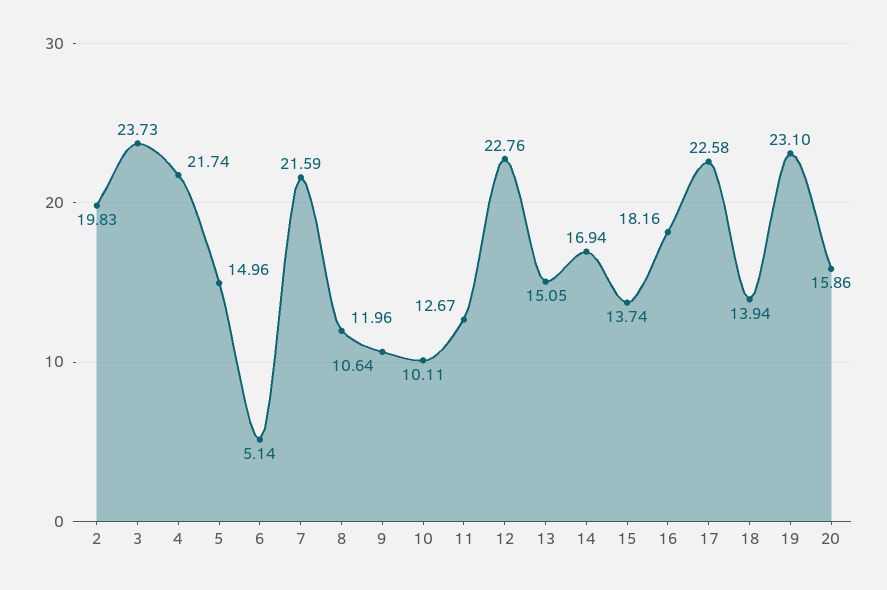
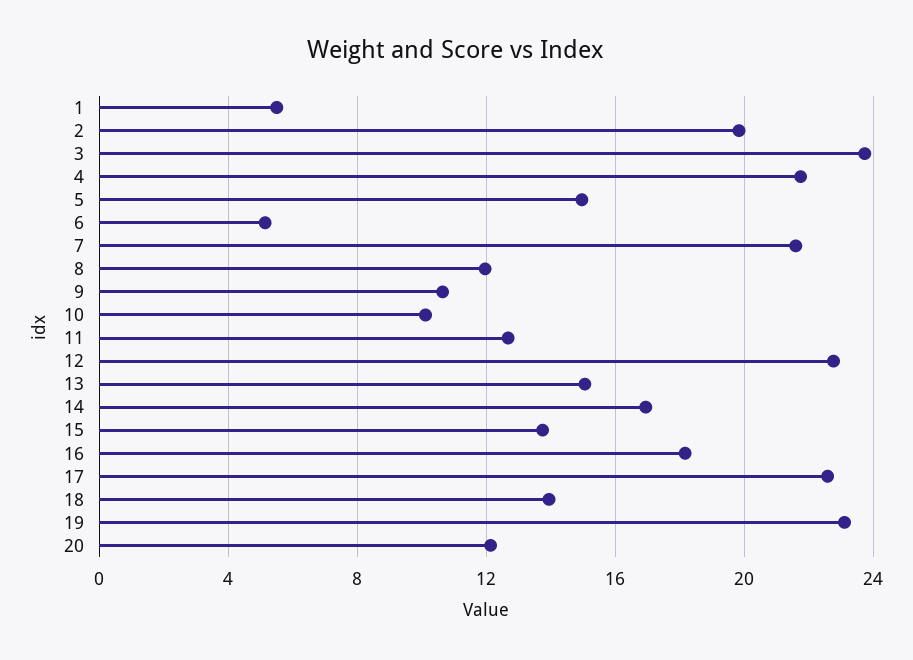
20: 15.86 -> 12
1: none -> 5.5

